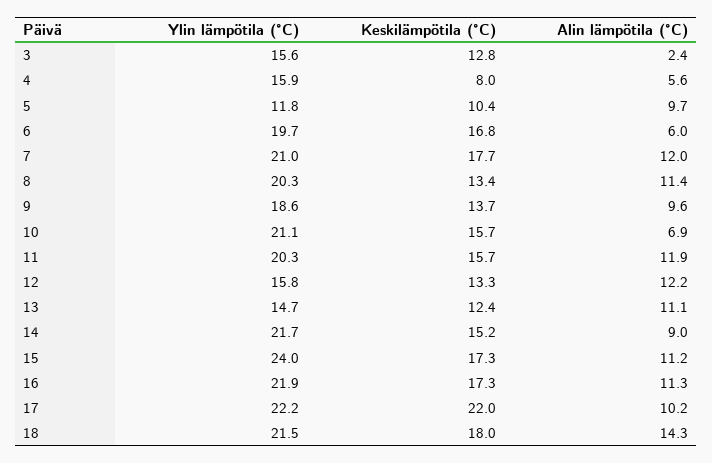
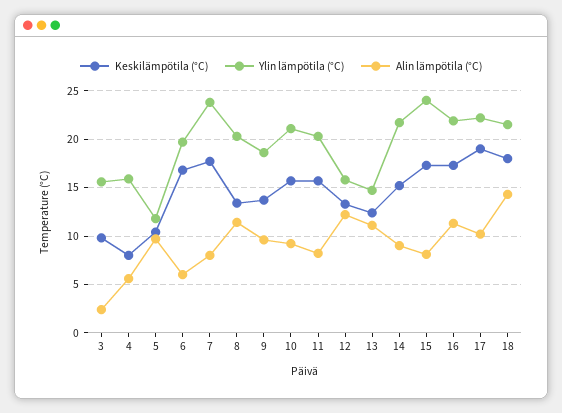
Keskilämpötila (°C), 3: 12.8 -> 10
Ylin lämpötila (°C), 7: 21 -> 24
Alin lämpötila (°C), 7: 12 -> 8
Alin lämpötila (°C), 10: 6.9 -> 9
Alin lämpötila (°C), 11: 11.9 -> 8
Alin lämpötila (°C), 15: 11.2 -> 8
Keskilämpötila (°C), 17: 22 -> 19

